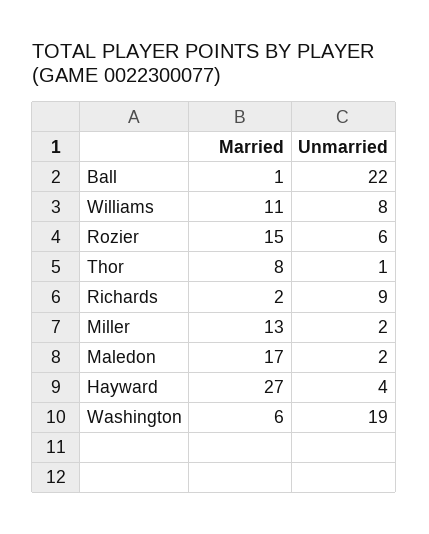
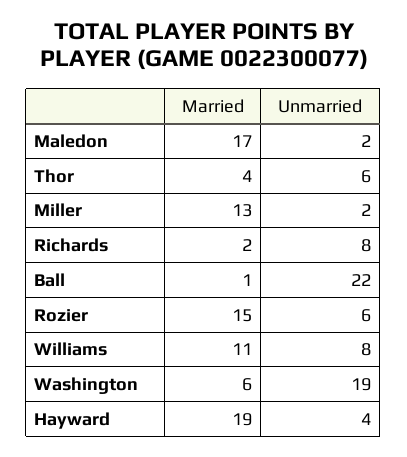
Married, Thor: 8 -> 4
Unmarried, Thor: 1 -> 6
Unmarried, Richards: 9 -> 8
Married, Hayward: 27 -> 19

